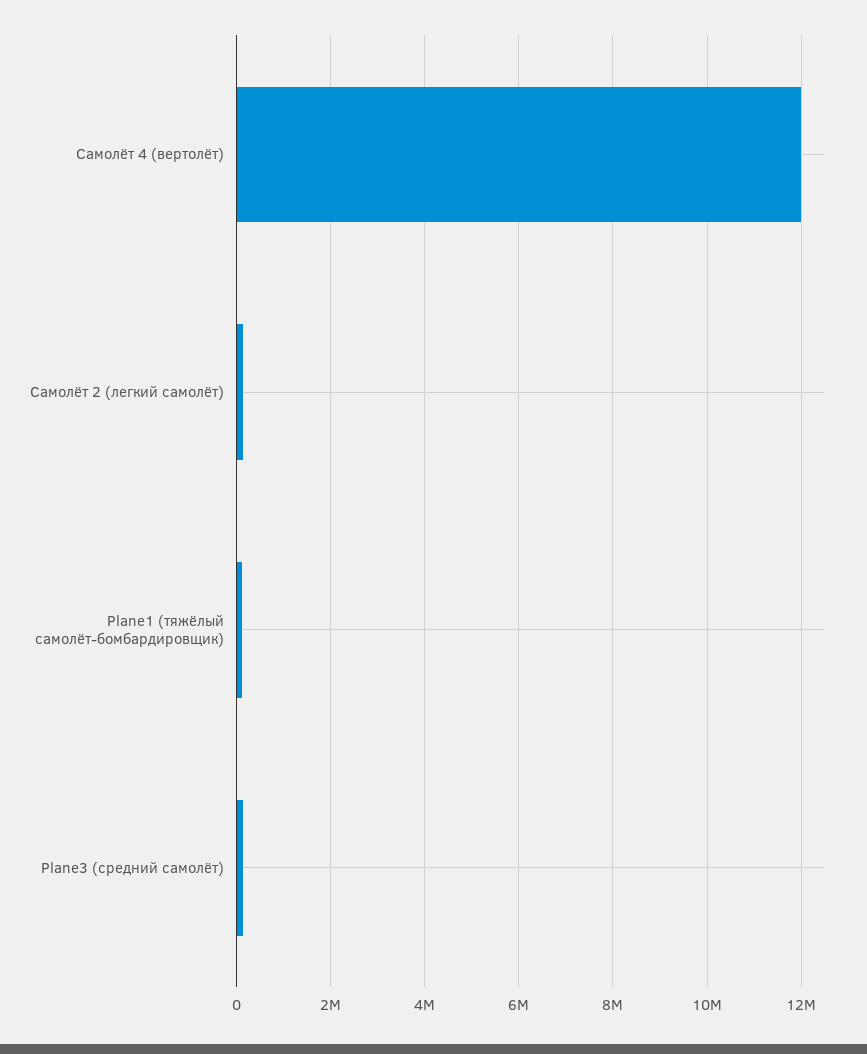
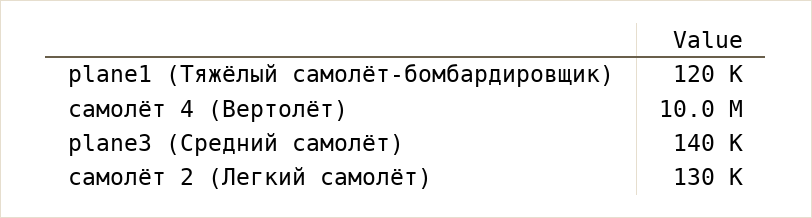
Самолёт 4 (вертолёт): 12000000 -> 10000000

